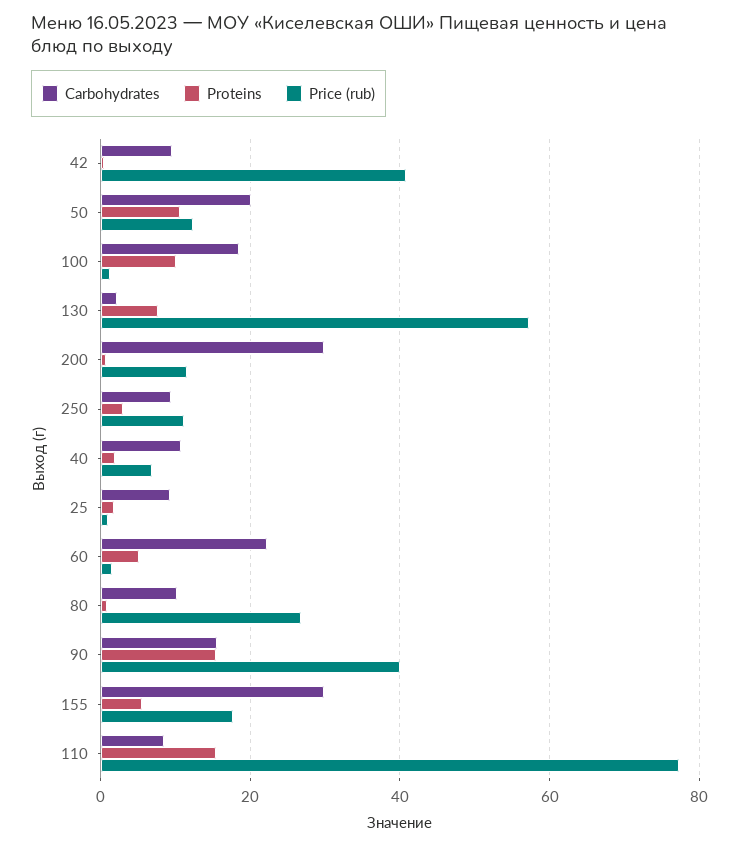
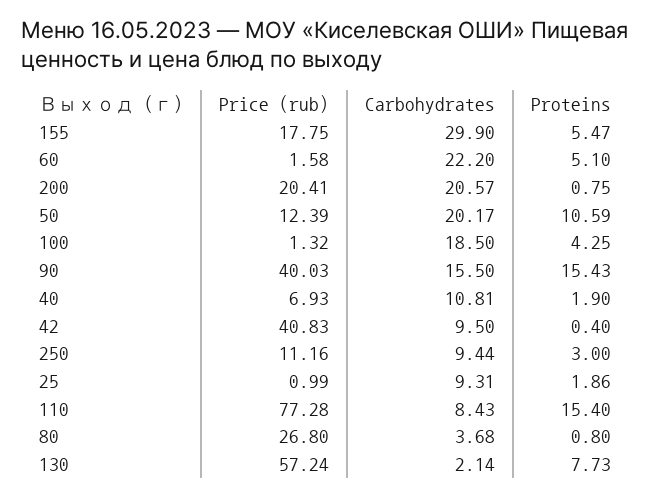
Proteins, 100: 10 -> 4.25
Carbohydrates, 200: 30 -> 20.57
Price (rub), 200: 12 -> 20.41
Carbohydrates, 80: 10 -> 3.68

